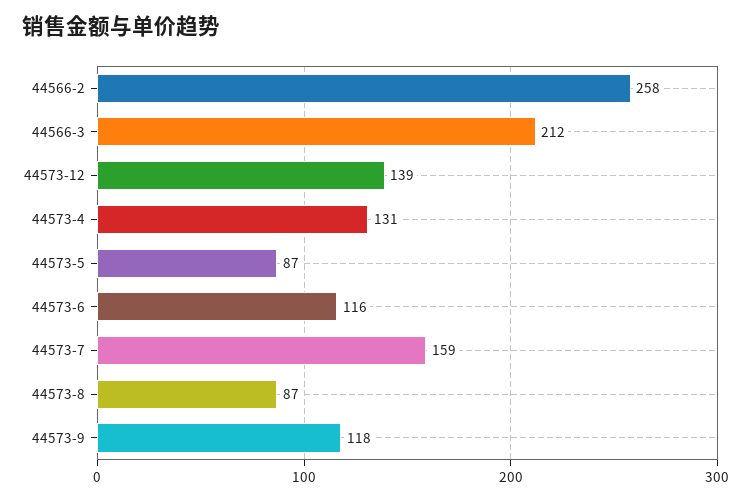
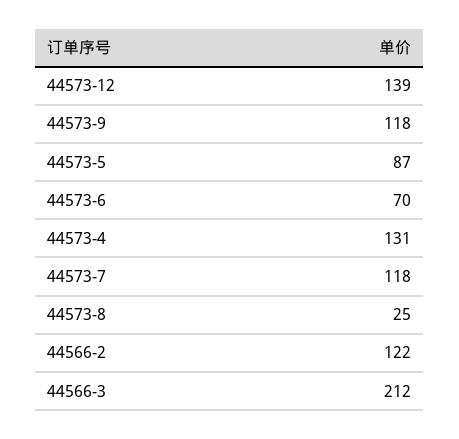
44566-2: 258 -> 122
44573-6: 116 -> 70
44573-7: 159 -> 118
44573-8: 87 -> 25

